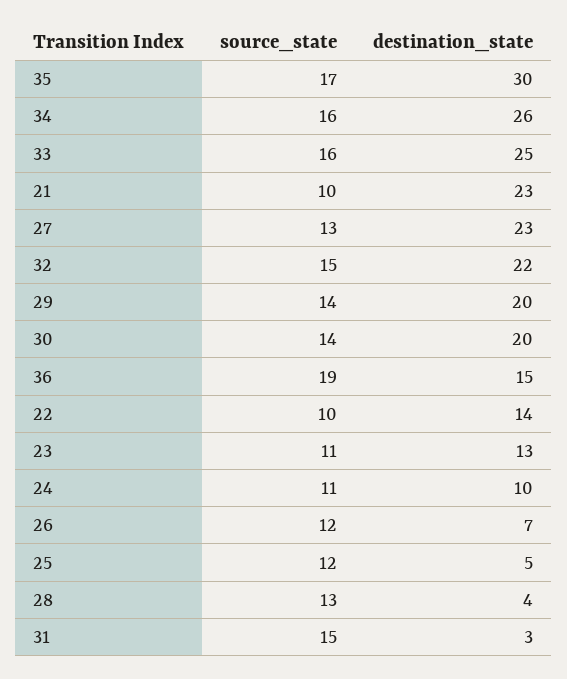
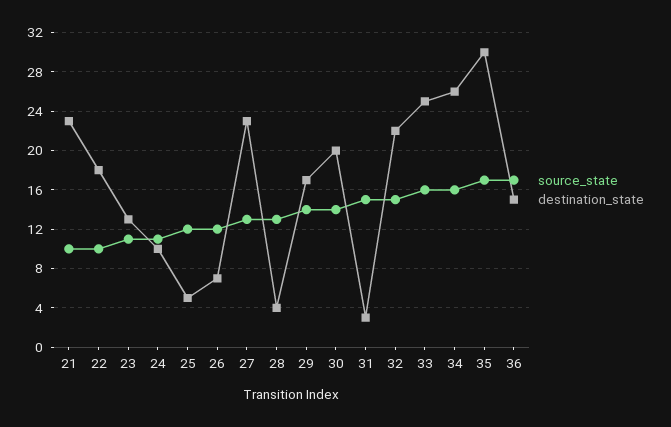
destination_state, 29: 20 -> 17
source_state, 36: 19 -> 17
destination_state, 22: 14 -> 18

